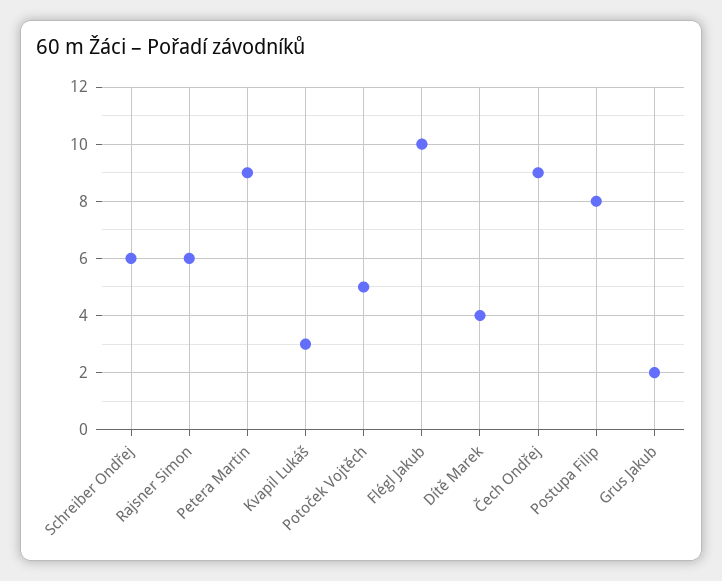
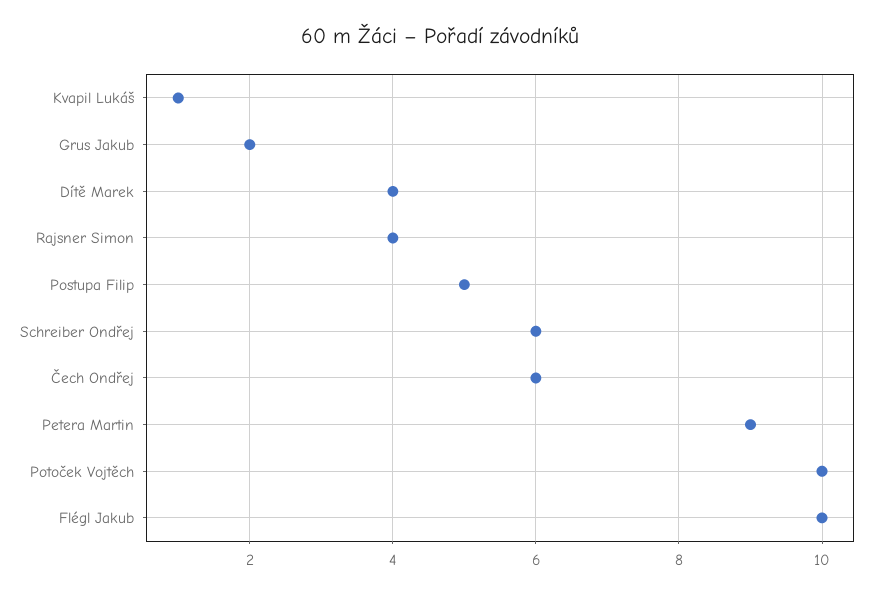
Rajsner Simon: 6 -> 4
Kvapil Lukáš: 3 -> 1
Potoček Vojtěch: 5 -> 10
Čech Ondřej: 9 -> 6
Postupa Filip: 8 -> 5

